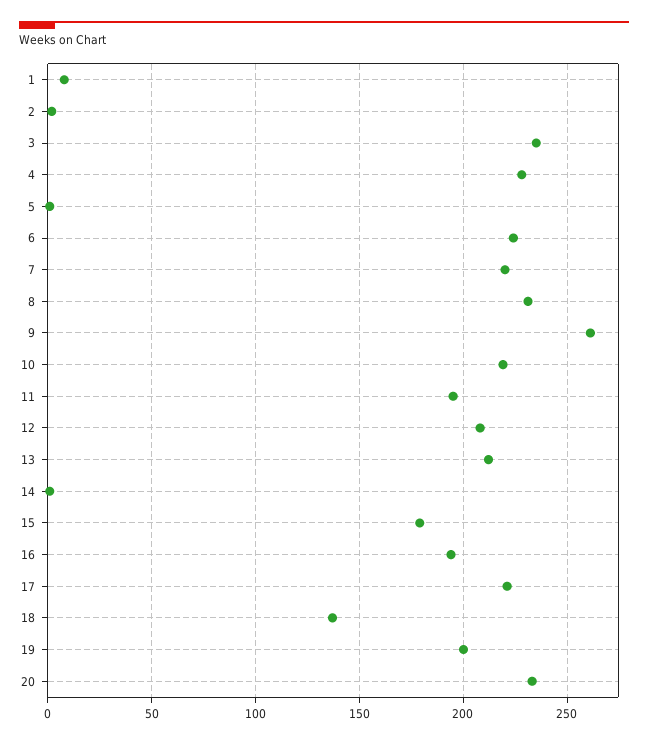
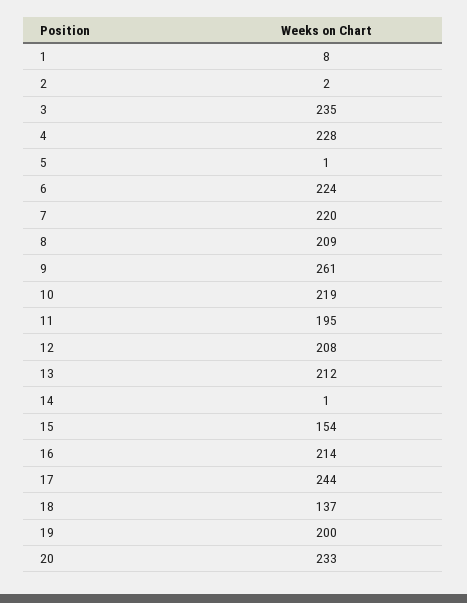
8: 230 -> 209
15: 180 -> 154
16: 195 -> 214
17: 220 -> 244

